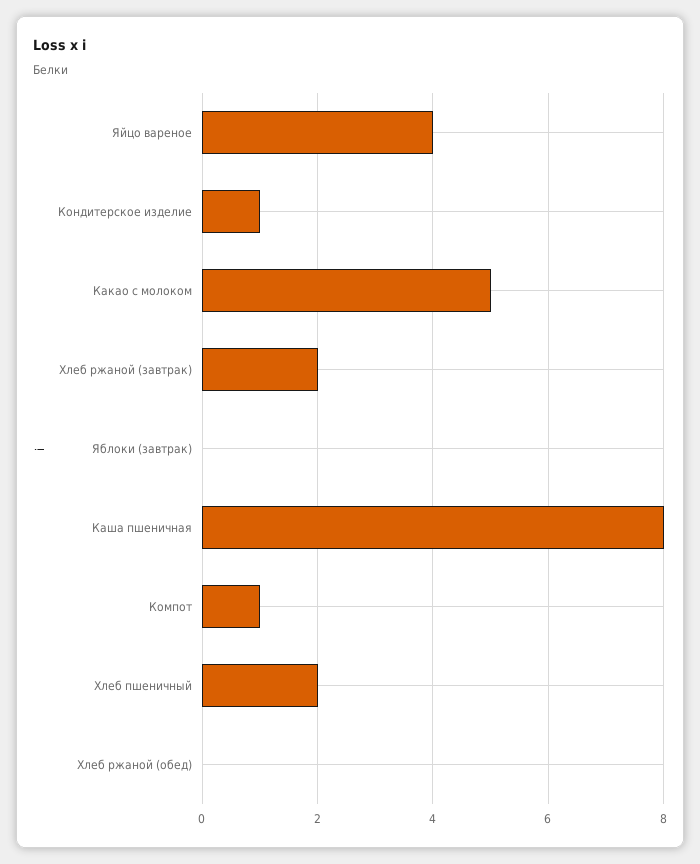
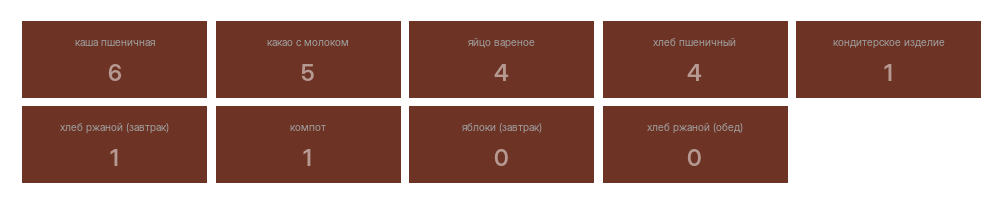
Хлеб ржаной (завтрак): 2 -> 1
Каша пшеничная: 8 -> 6
Хлеб пшеничный: 2 -> 4

